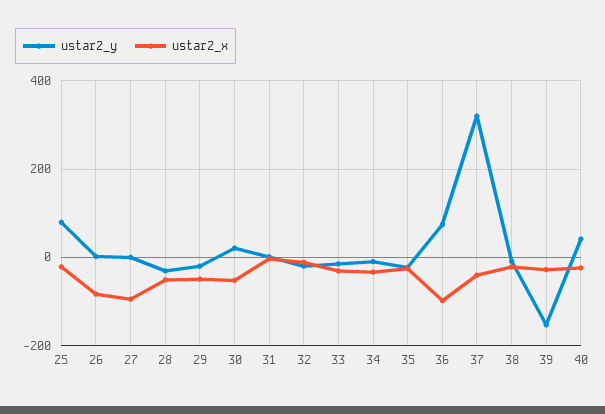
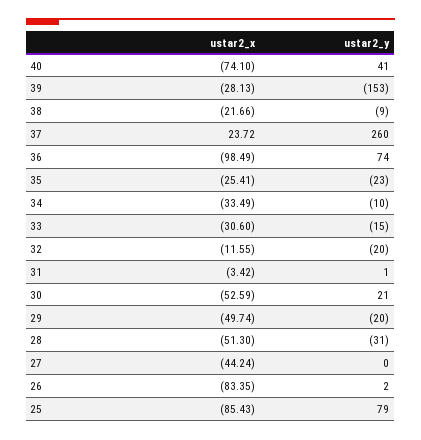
ustar2_x, 25: -20 -> -85.43
ustar2_x, 27: -100 -> -44.24
ustar2_y, 37: 320 -> 260
ustar2_x, 37: -40 -> 23.72
ustar2_x, 40: -20 -> -74.1

